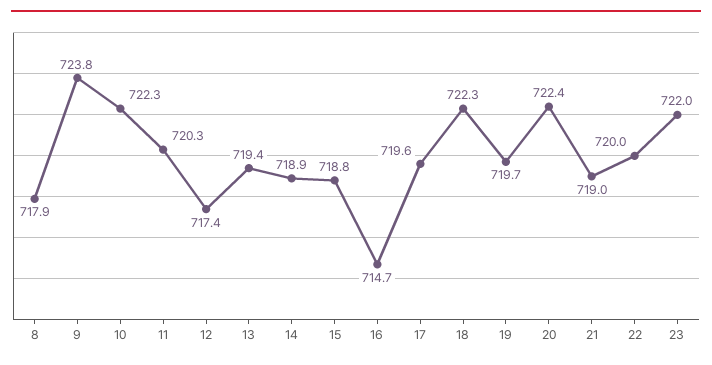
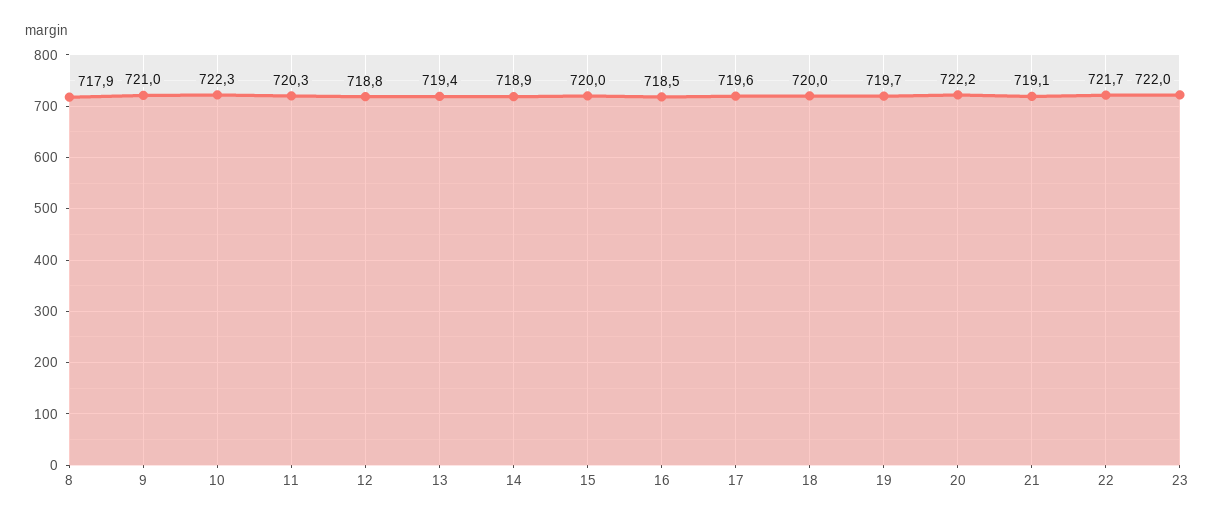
9: 723.8 -> 721
12: 717.4 -> 718.8
15: 718.8 -> 720
16: 714.7 -> 718.5
18: 722.3 -> 720
20: 722.4 -> 722.2
21: 719 -> 719.1
22: 720 -> 721.7

